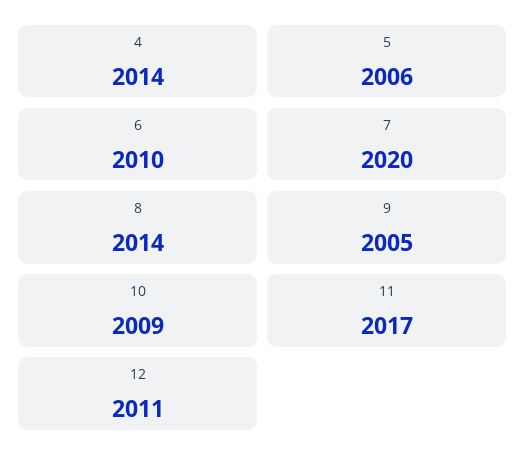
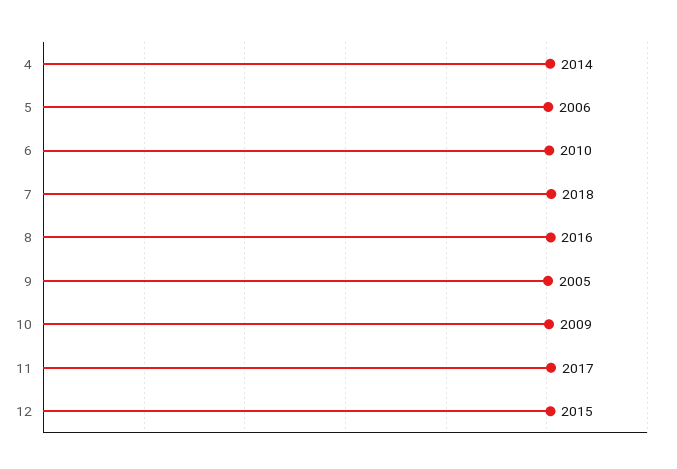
7: 2020 -> 2018
8: 2014 -> 2016
12: 2011 -> 2015

